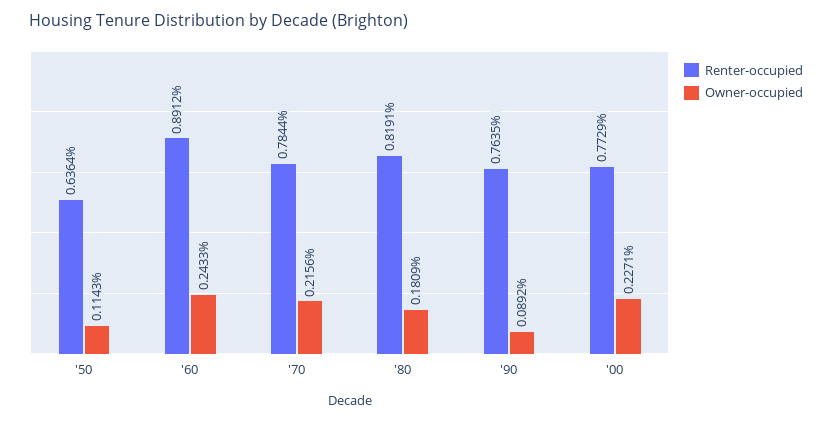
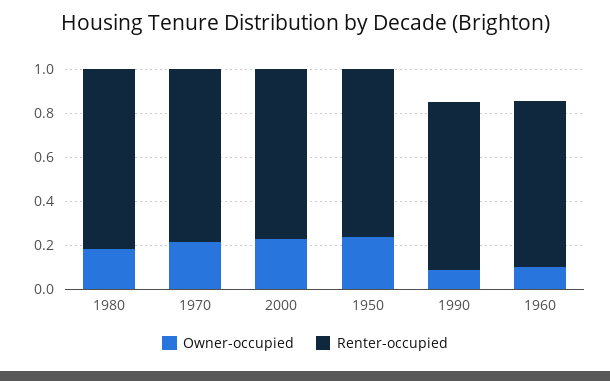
Renter-occupied, '50: 0.6364 -> 0.75
Owner-occupied, '50: 0.1143 -> 0.25
Renter-occupied, '60: 0.8912 -> 0.75
Owner-occupied, '60: 0.2433 -> 0.1

